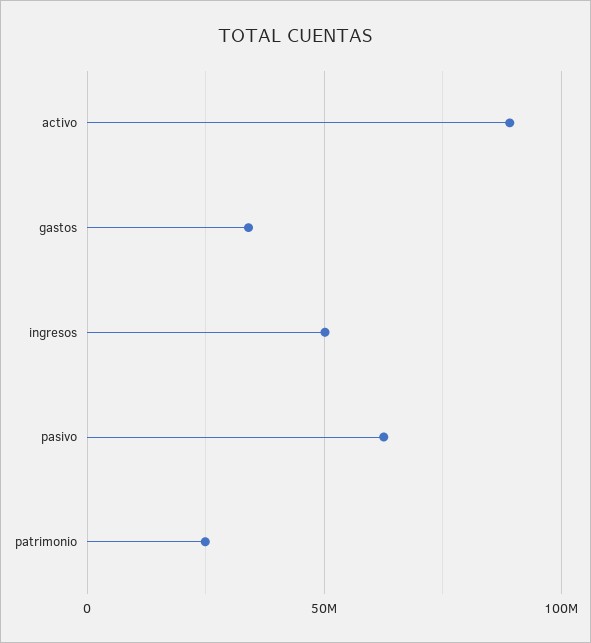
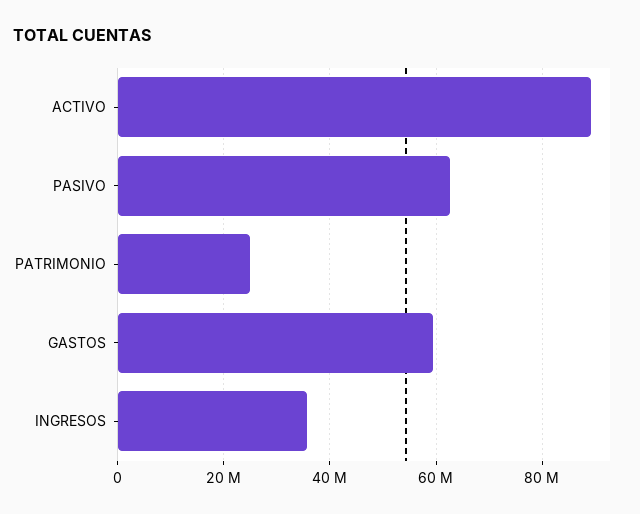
gastos: 35000000 -> 60000000
ingresos: 50000000 -> 36000000

